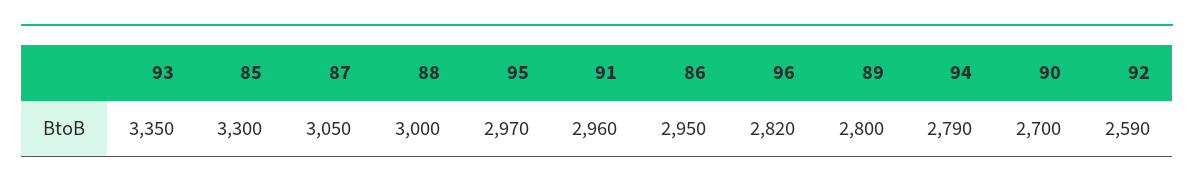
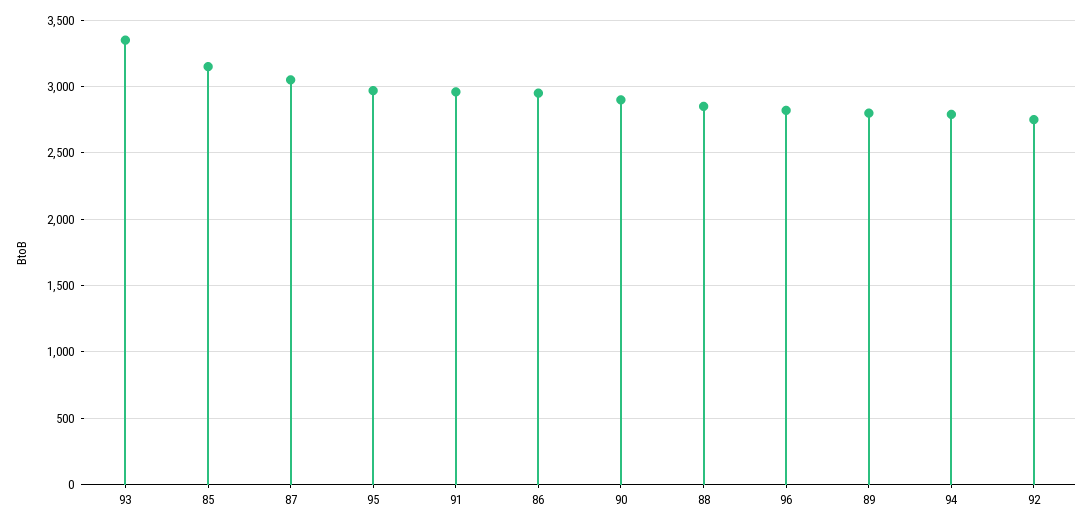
85: 3300 -> 3150
88: 3000 -> 2850
90: 2700 -> 2900
92: 2590 -> 2750

